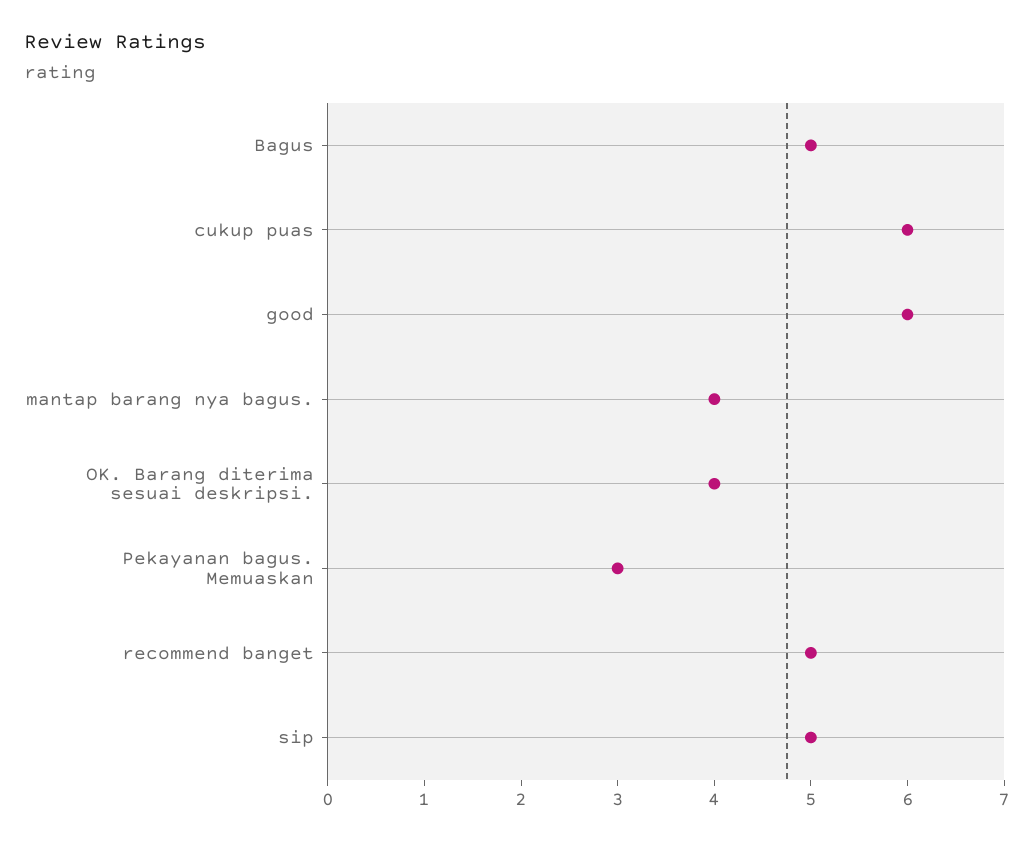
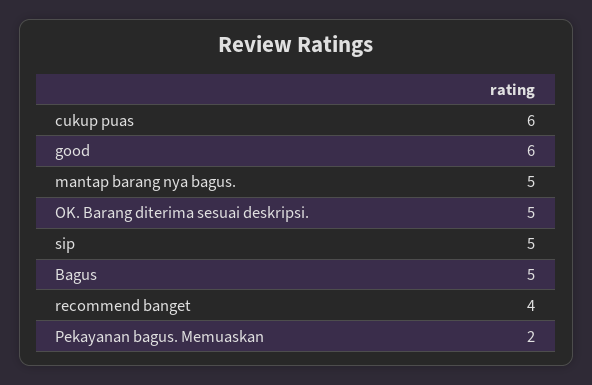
mantap barang nya bagus.: 4 -> 5
OK. Barang diterima sesuai deskripsi.: 4 -> 5
Pekayanan bagus. Memuaskan: 3 -> 2
recommend banget: 5 -> 4

